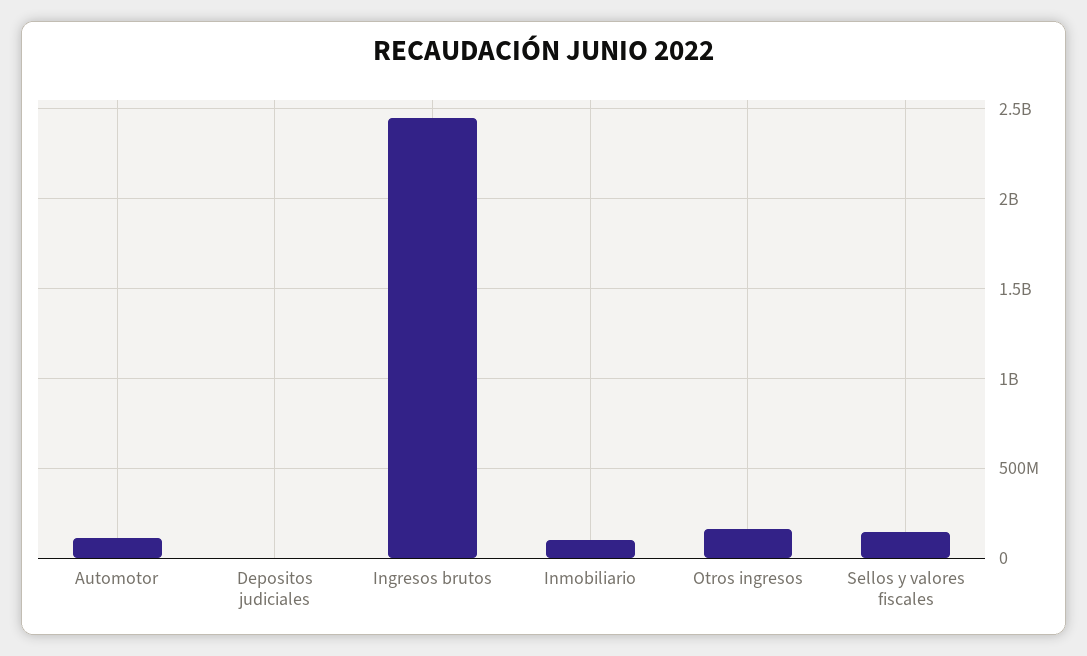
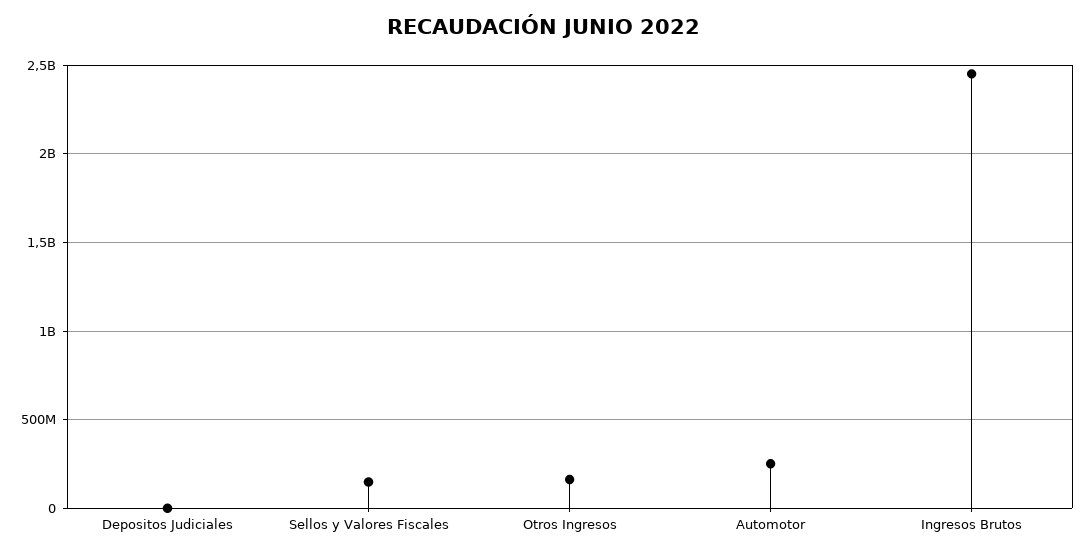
Automotor: 100000000 -> 250000000
Inmobiliario: 100000000 -> none

